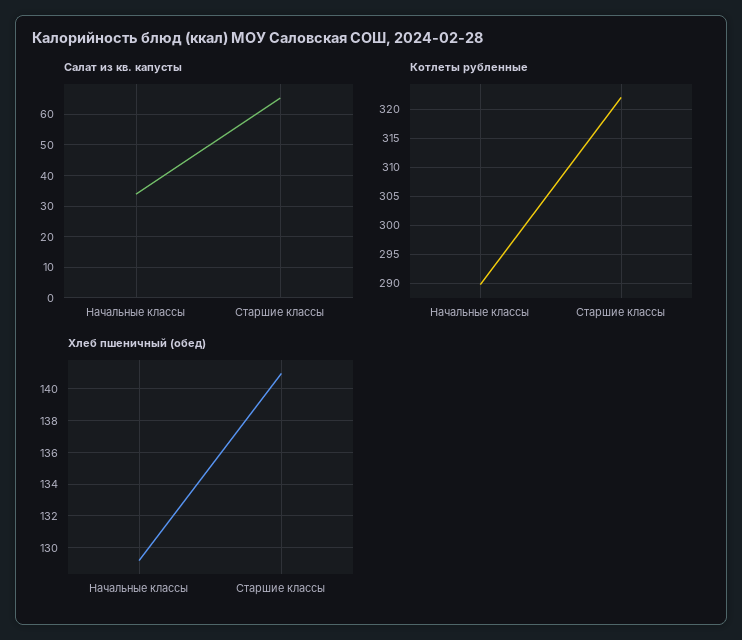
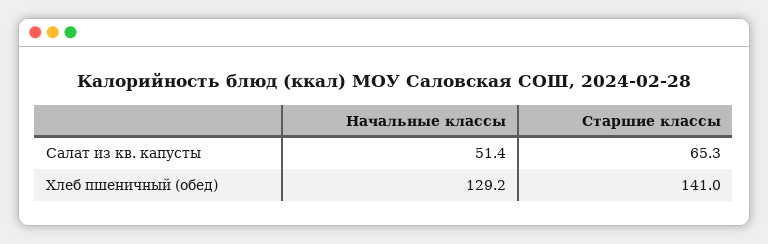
Салат из кв. капусты, Начальные классы: 34 -> 51.4
Котлеты рубленные, Начальные классы: 290 -> none
Котлеты рубленные, Старшие классы: 322.5 -> none

